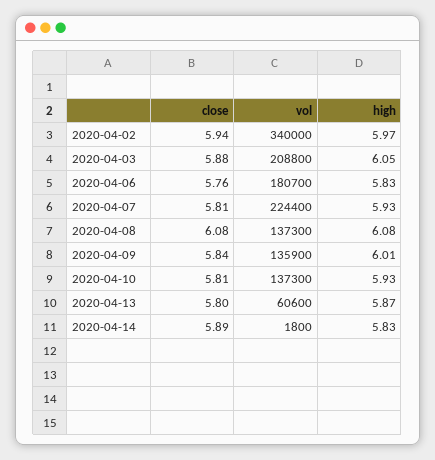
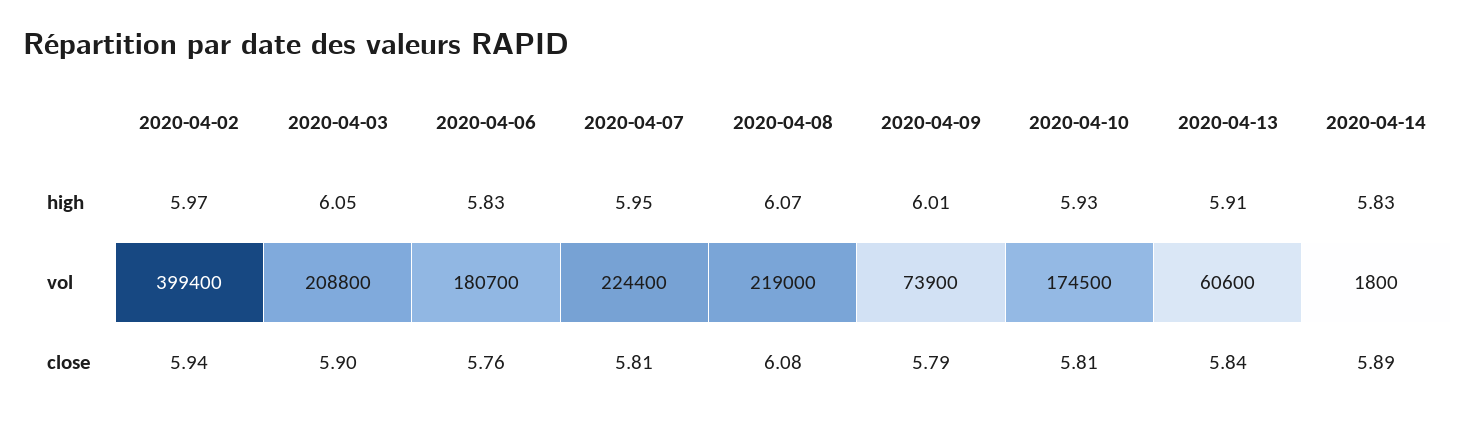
vol, 2020-04-02: 340000 -> 399400
close, 2020-04-03: 5.88 -> 5.9
high, 2020-04-07: 5.93 -> 5.95
vol, 2020-04-08: 137300 -> 219000
high, 2020-04-08: 6.08 -> 6.07
close, 2020-04-09: 5.84 -> 5.79
vol, 2020-04-09: 135900 -> 73900
vol, 2020-04-10: 137300 -> 174500
close, 2020-04-13: 5.8 -> 5.84
high, 2020-04-13: 5.87 -> 5.91

